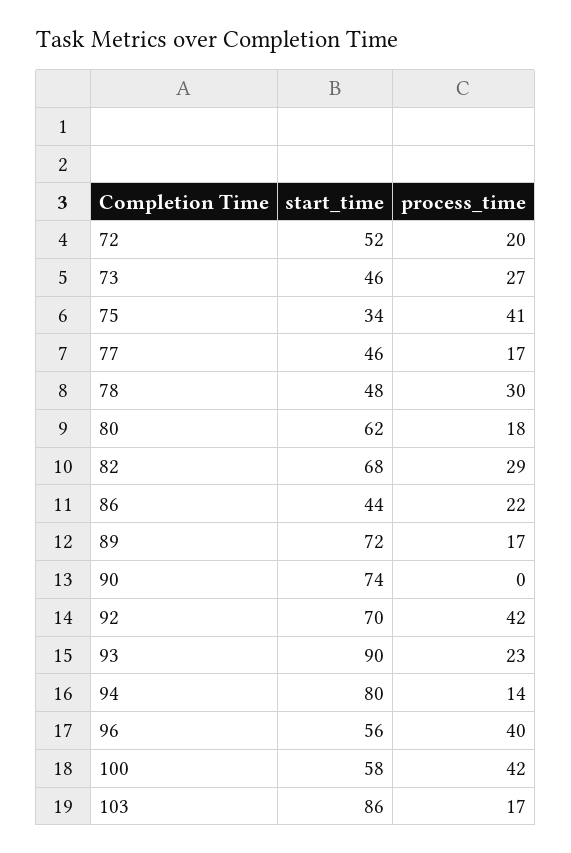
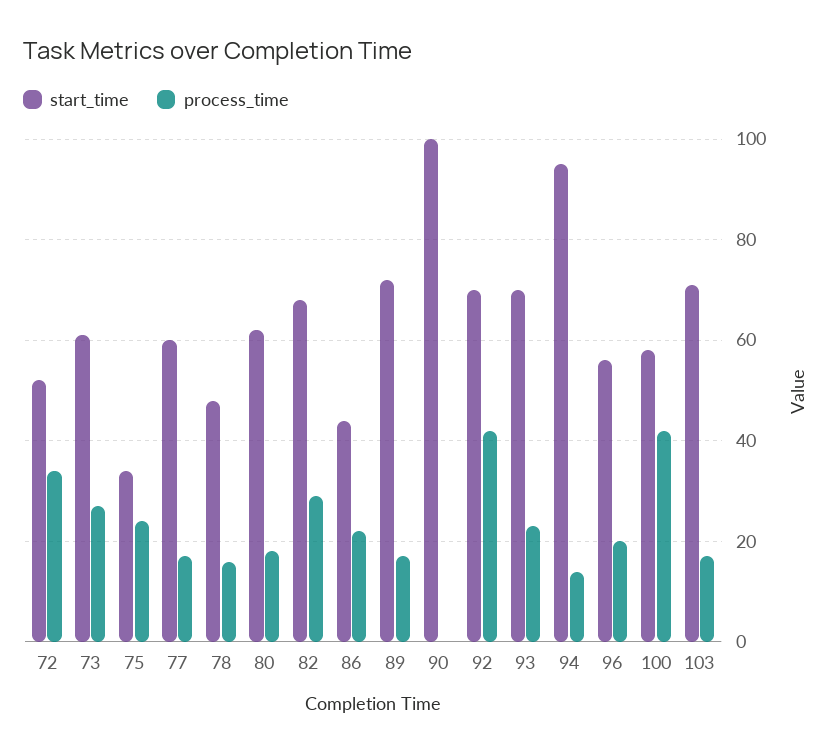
process_time, 72: 20 -> 35
start_time, 73: 46 -> 60
process_time, 75: 41 -> 25
start_time, 77: 46 -> 60
process_time, 78: 30 -> 15
start_time, 90: 74 -> 100
start_time, 93: 90 -> 70
start_time, 94: 80 -> 95
process_time, 96: 40 -> 20
start_time, 103: 86 -> 70

